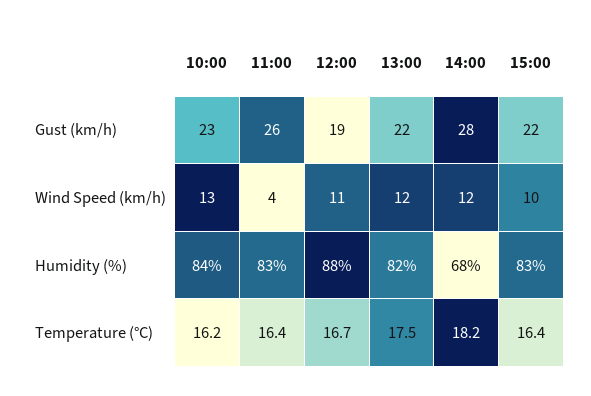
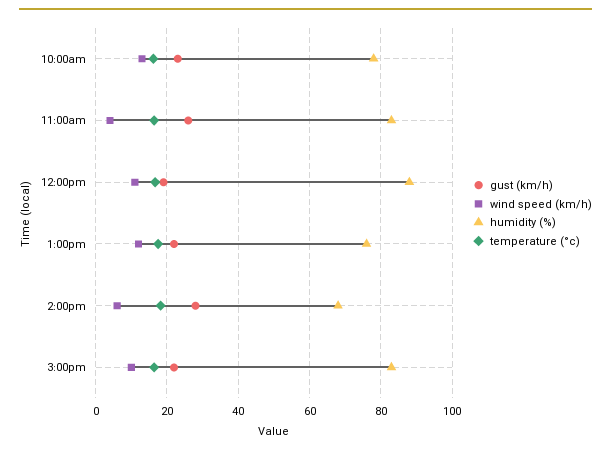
Wind Speed (km/h), 14:00: 12 -> 6
Humidity (%), 10:00: 84 -> 78
Humidity (%), 13:00: 82 -> 76

